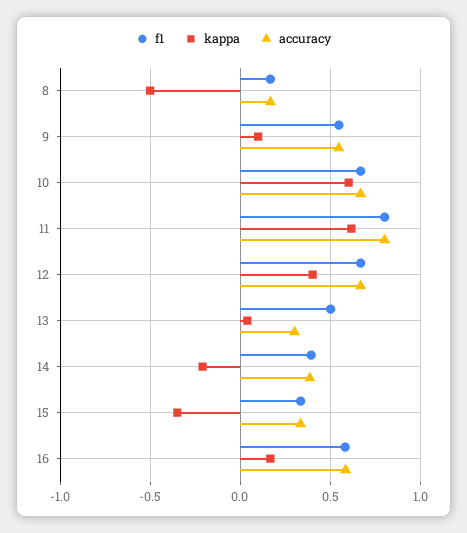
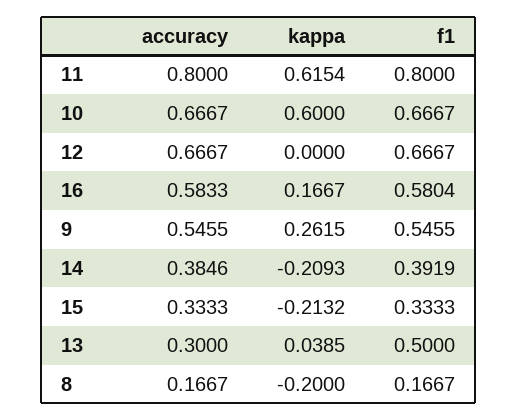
kappa, 8: -0.5 -> -0.2
kappa, 9: 0.1 -> 0.2615
kappa, 12: 0.4 -> 0
kappa, 15: -0.35 -> -0.2132

